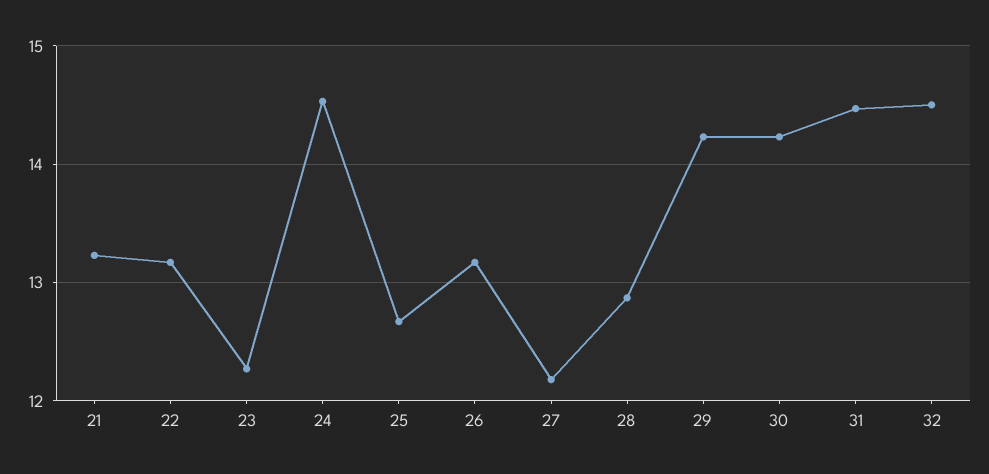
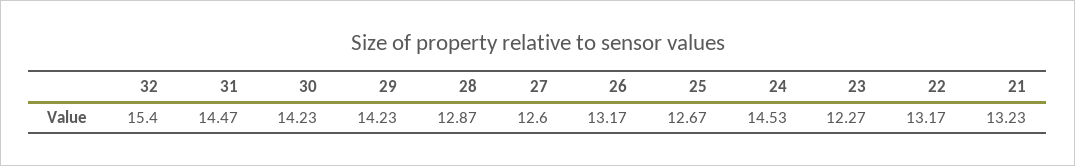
27: 12.2 -> 12.6
32: 14.5 -> 15.4

